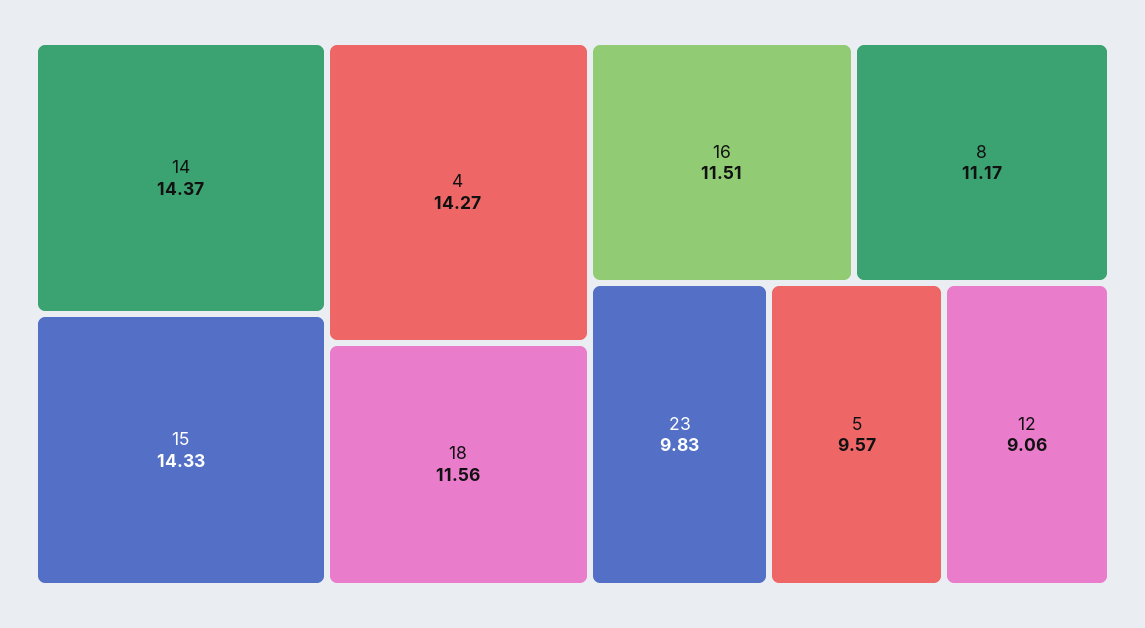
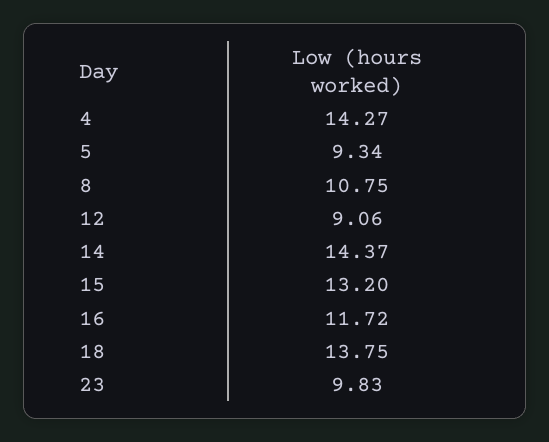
15: 14.33 -> 13.2
18: 11.56 -> 13.75
16: 11.51 -> 11.72
8: 11.17 -> 10.75
5: 9.57 -> 9.34

